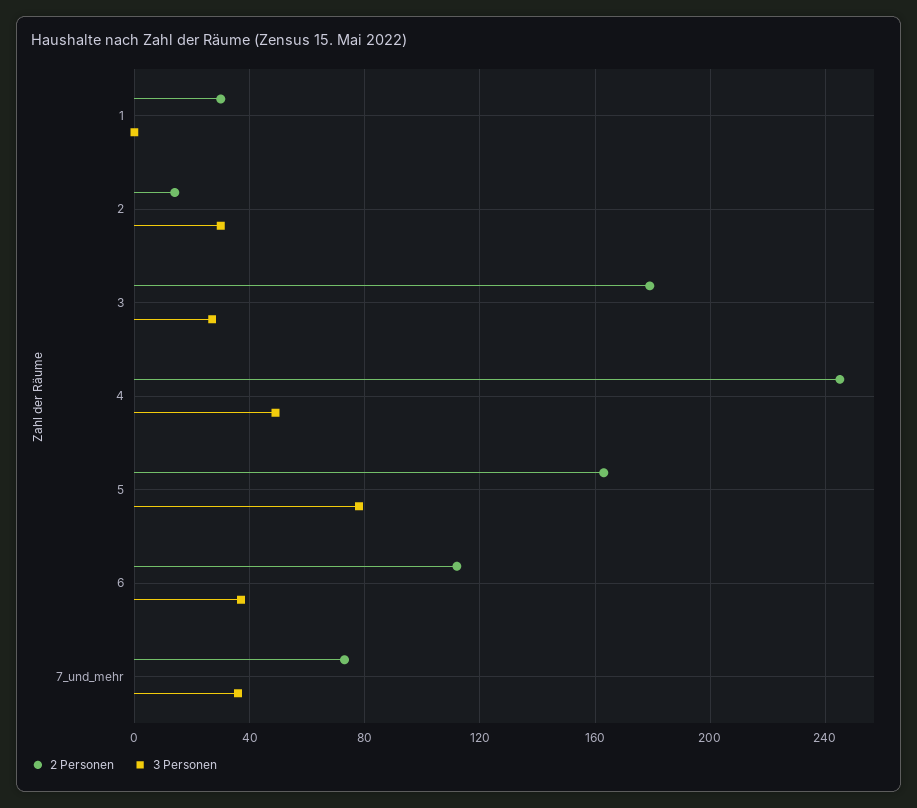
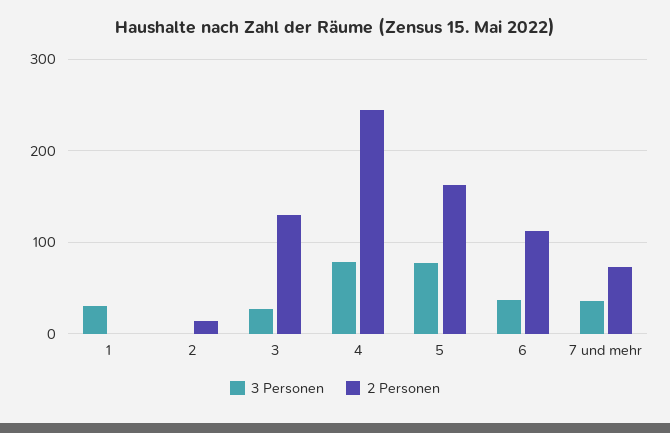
2 Personen, 1: 30 -> 0
3 Personen, 1: 0 -> 30
3 Personen, 2: 30 -> 0
2 Personen, 3: 180 -> 130
3 Personen, 4: 50 -> 80

